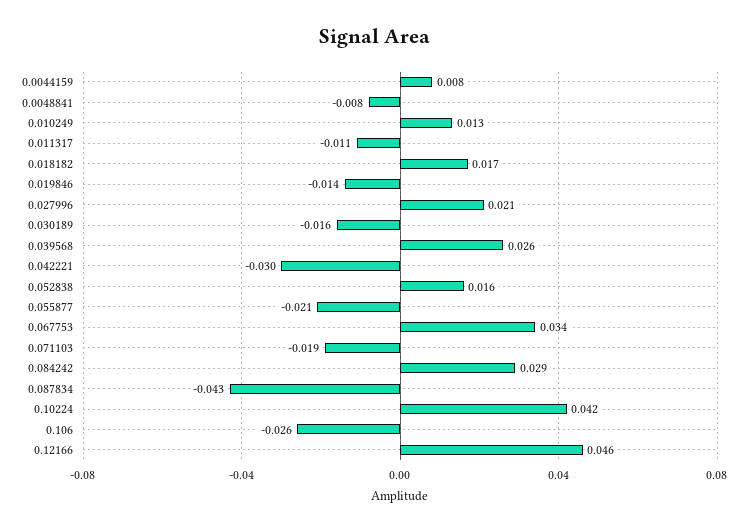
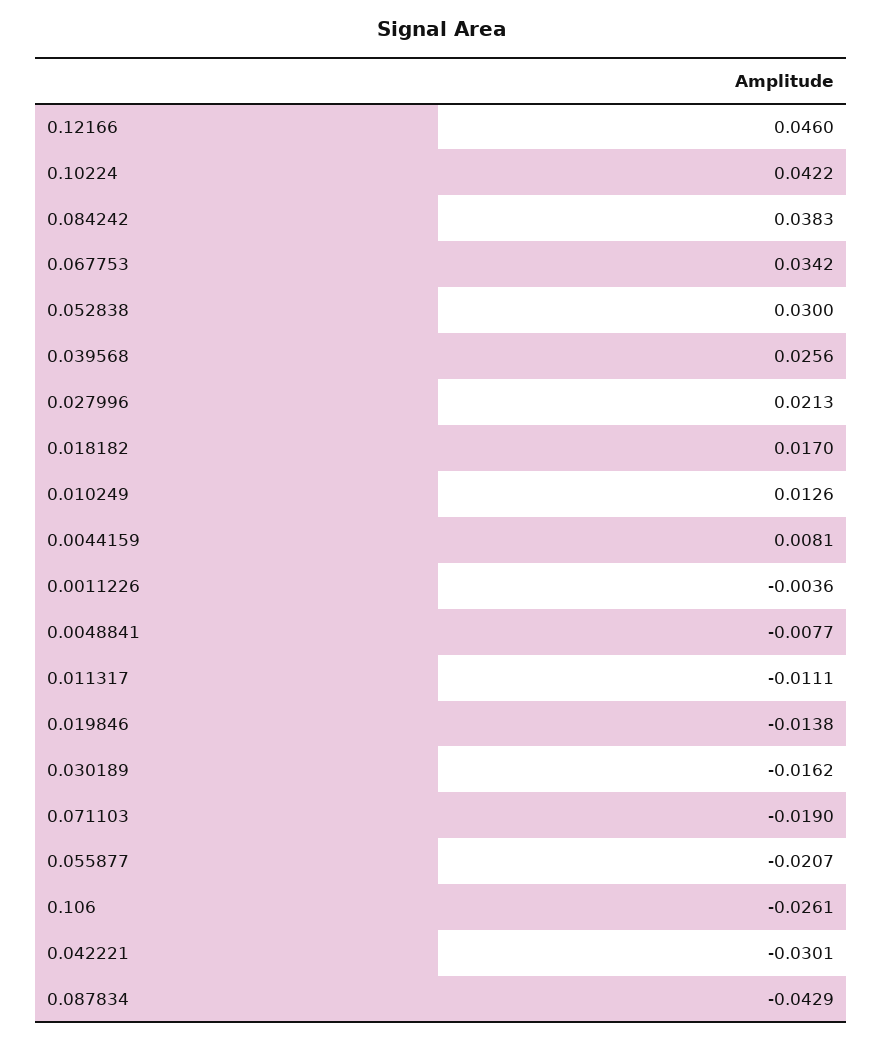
0.052838: 0.016 -> 0.03
0.084242: 0.029 -> 0.0383
0.0011226: none -> -0.0036

